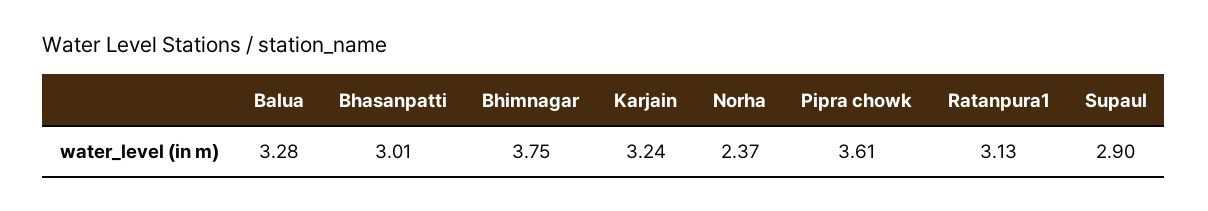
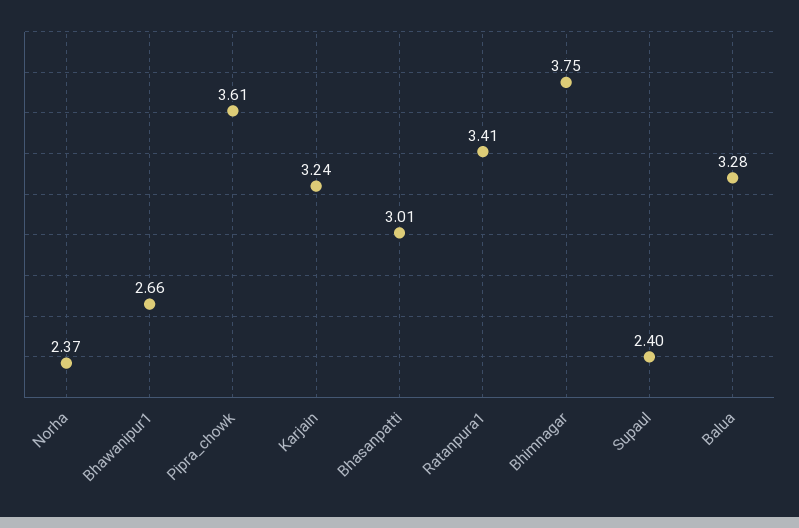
Ratanpura1: 3.13 -> 3.41
Supaul: 2.9 -> 2.4
Bhawanipur1: none -> 2.66

